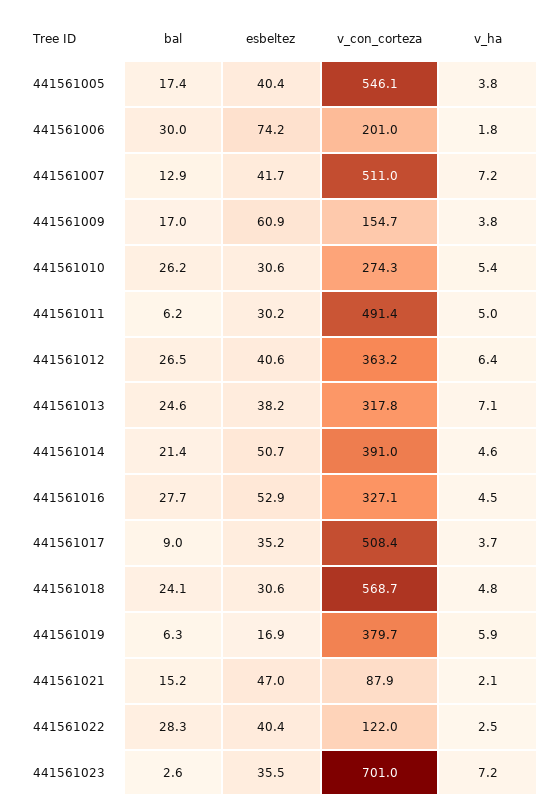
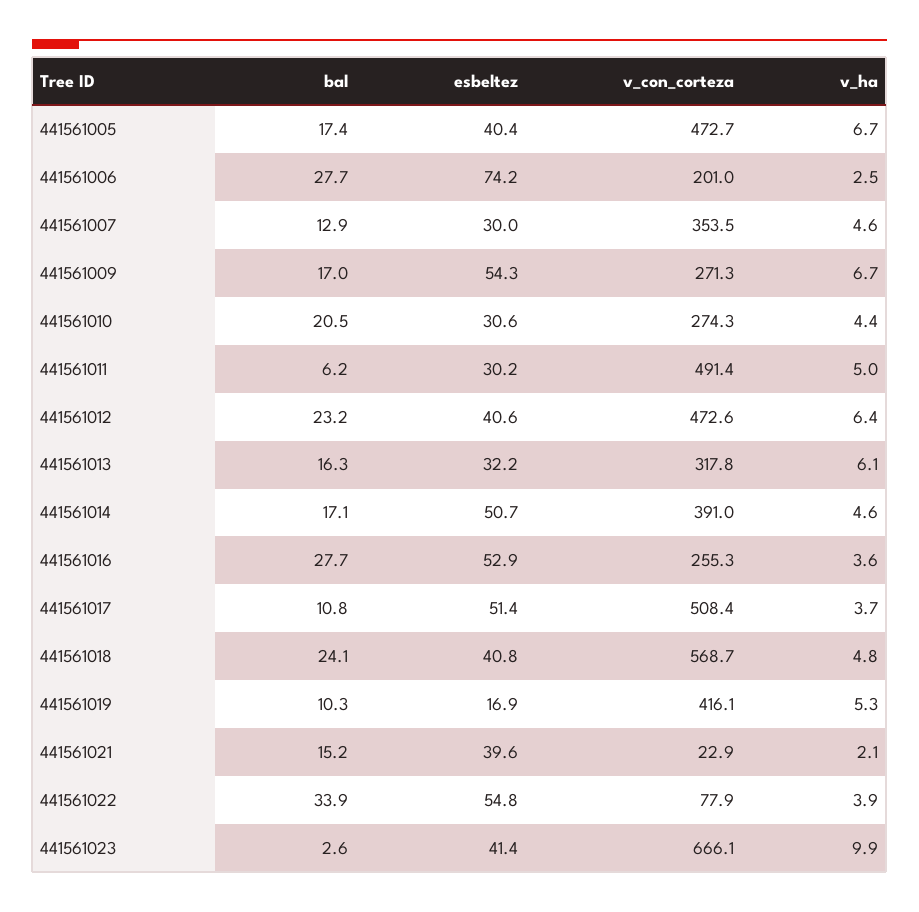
v_con_corteza, 441561005: 546.1 -> 472.7
v_ha, 441561005: 3.8 -> 6.7
bal, 441561006: 30 -> 27.7
v_ha, 441561006: 1.8 -> 2.5
esbeltez, 441561007: 41.7 -> 30
v_con_corteza, 441561007: 511 -> 353.5
v_ha, 441561007: 7.2 -> 4.6
esbeltez, 441561009: 60.9 -> 54.3
v_con_corteza, 441561009: 154.7 -> 271.3
v_ha, 441561009: 3.8 -> 6.7
bal, 441561010: 26.2 -> 20.5
v_ha, 441561010: 5.4 -> 4.4
bal, 441561012: 26.5 -> 23.2
v_con_corteza, 441561012: 363.2 -> 472.6
bal, 441561013: 24.6 -> 16.3
esbeltez, 441561013: 38.2 -> 32.2
v_ha, 441561013: 7.1 -> 6.1
bal, 441561014: 21.4 -> 17.1
v_con_corteza, 441561016: 327.1 -> 255.3
v_ha, 441561016: 4.5 -> 3.6
bal, 441561017: 9 -> 10.8
esbeltez, 441561017: 35.2 -> 51.4
esbeltez, 441561018: 30.6 -> 40.8
bal, 441561019: 6.3 -> 10.3
v_con_corteza, 441561019: 379.7 -> 416.1
v_ha, 441561019: 5.9 -> 5.3
esbeltez, 441561021: 47 -> 39.6
v_con_corteza, 441561021: 87.9 -> 22.9
bal, 441561022: 28.3 -> 33.9
esbeltez, 441561022: 40.4 -> 54.8
v_con_corteza, 441561022: 122 -> 77.9
v_ha, 441561022: 2.5 -> 3.9
esbeltez, 441561023: 35.5 -> 41.4
v_con_corteza, 441561023: 701 -> 666.1
v_ha, 441561023: 7.2 -> 9.9

